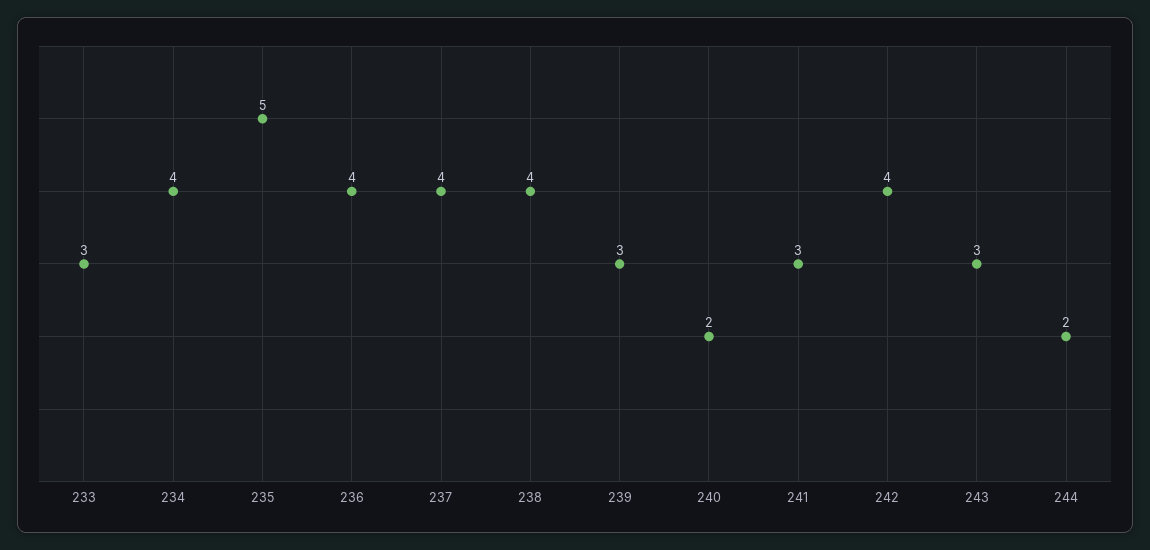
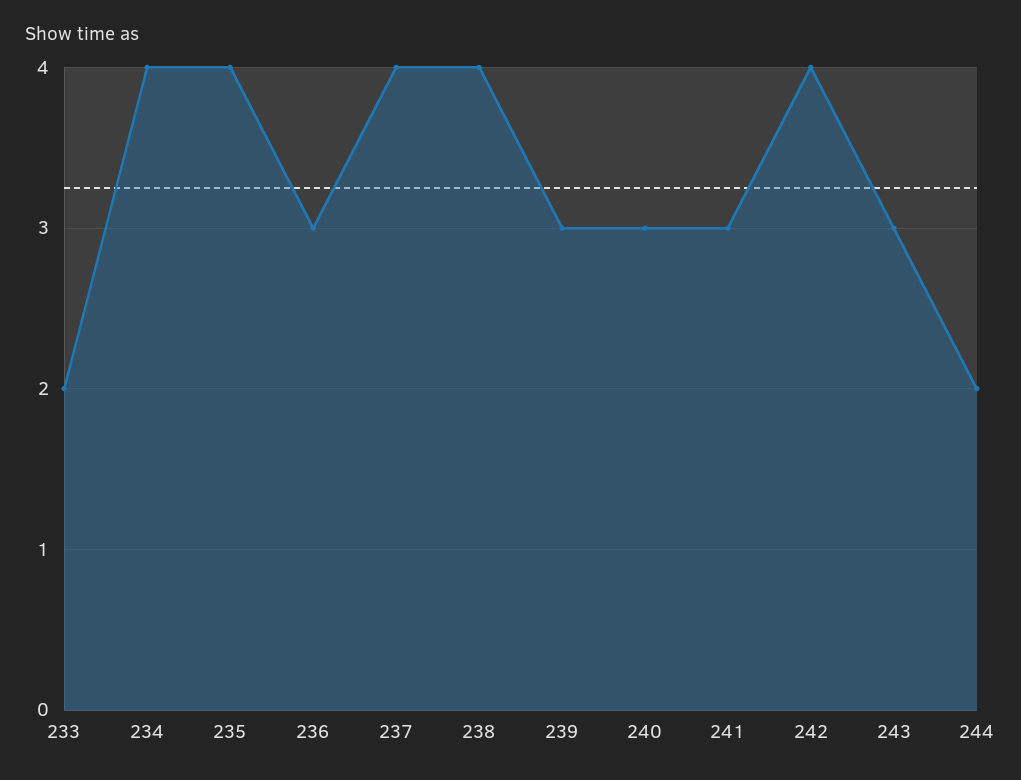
233: 3 -> 2
235: 5 -> 4
236: 4 -> 3
240: 2 -> 3

